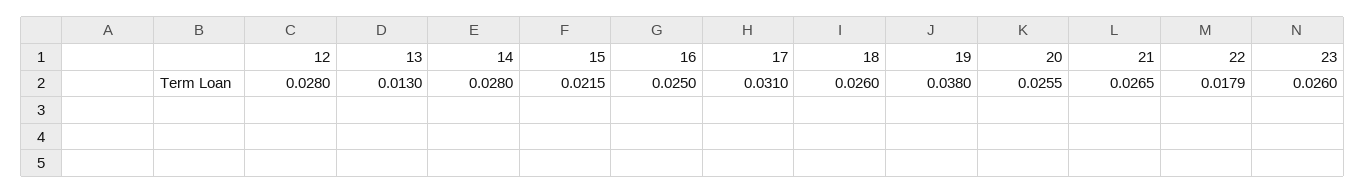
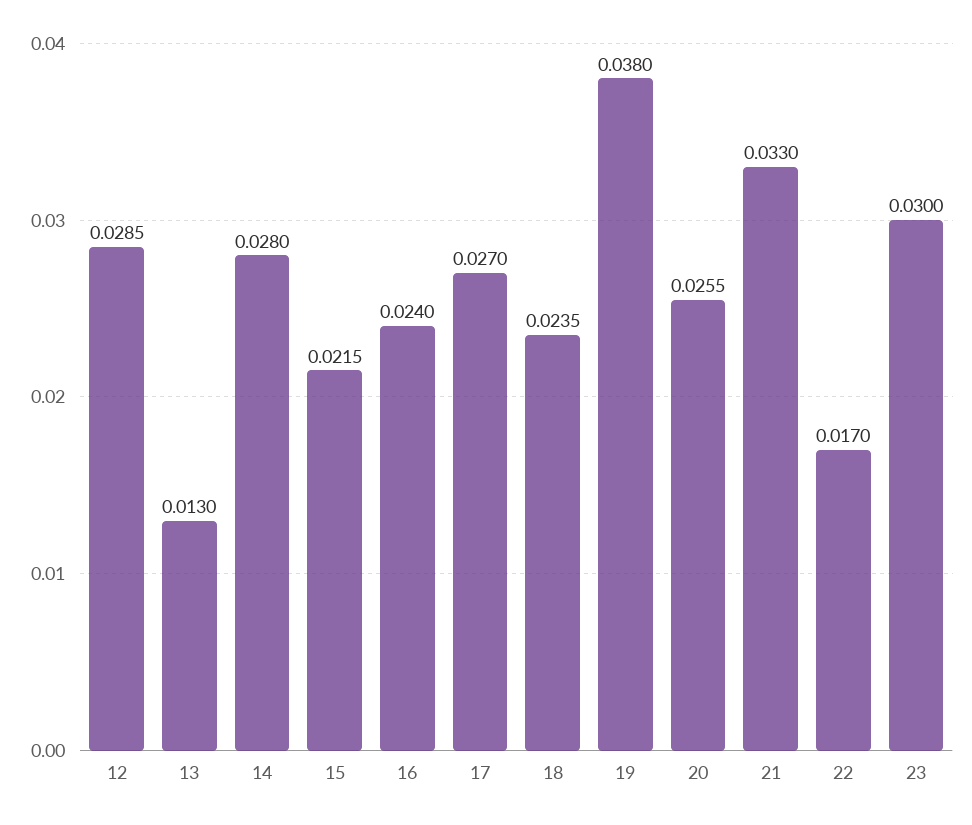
12: 0.028 -> 0.0285
16: 0.025 -> 0.024
17: 0.031 -> 0.027
18: 0.026 -> 0.0235
21: 0.0265 -> 0.033
22: 0.0179 -> 0.017
23: 0.026 -> 0.03

